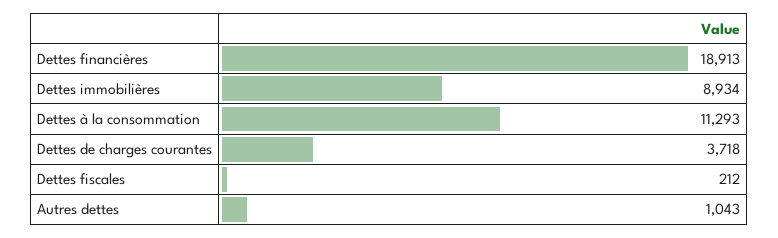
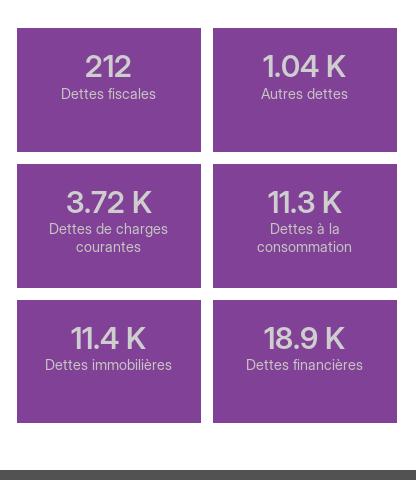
Dettes immobilières: 8934 -> 11400

